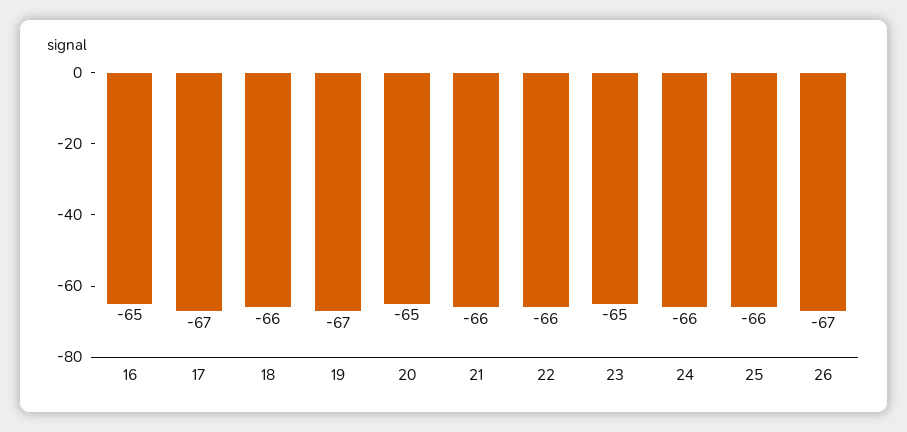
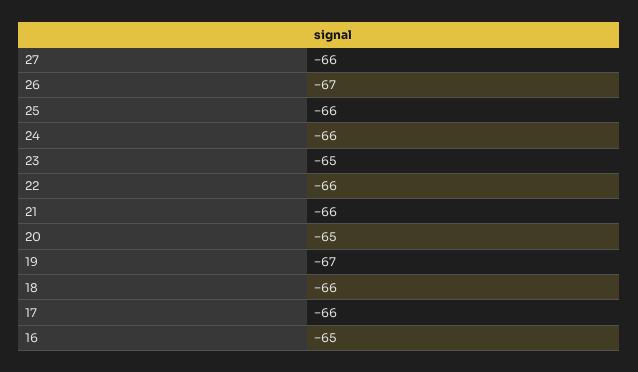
17: -67 -> -66
27: none -> -66

